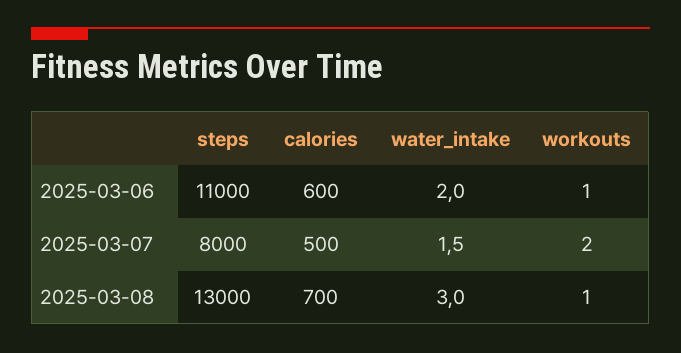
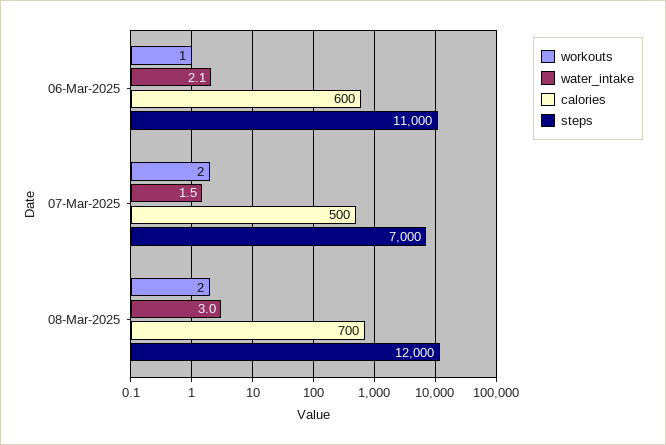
water_intake, 2025-03-06: 2 -> 2.1
steps, 2025-03-07: 8000 -> 7000
steps, 2025-03-08: 13000 -> 12000
workouts, 2025-03-08: 1 -> 2

